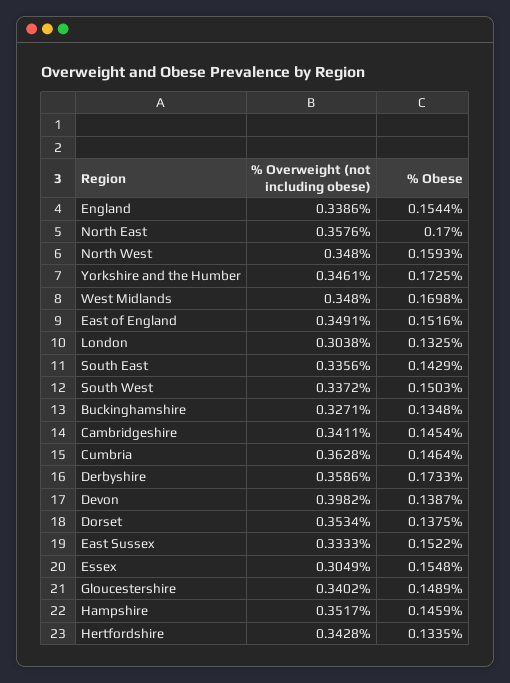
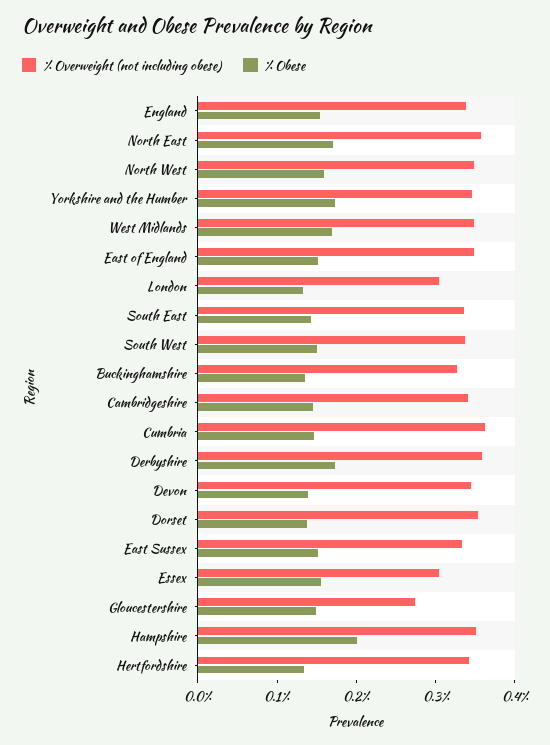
% Overweight (not including obese), Devon: 0.3982 -> 0.34
% Overweight (not including obese), Gloucestershire: 0.3402 -> 0.28
% Obese, Hampshire: 0.1459 -> 0.2

